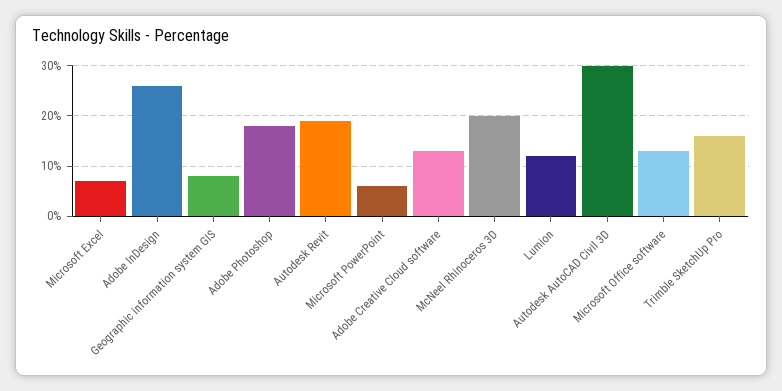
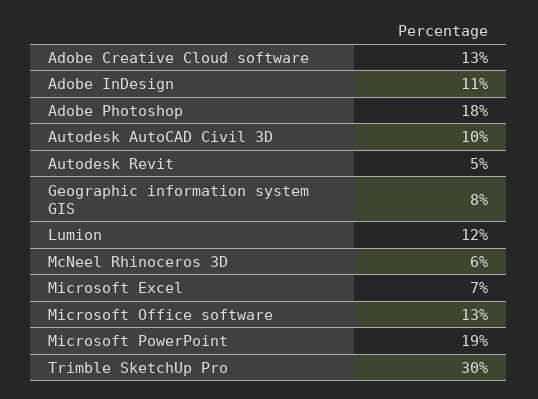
Adobe InDesign: 25 -> 11
Autodesk Revit: 20 -> 5
Microsoft PowerPoint: 5 -> 19
McNeel Rhinoceros 3D: 20 -> 6
Autodesk AutoCAD Civil 3D: 30 -> 10
Trimble SketchUp Pro: 15 -> 30

